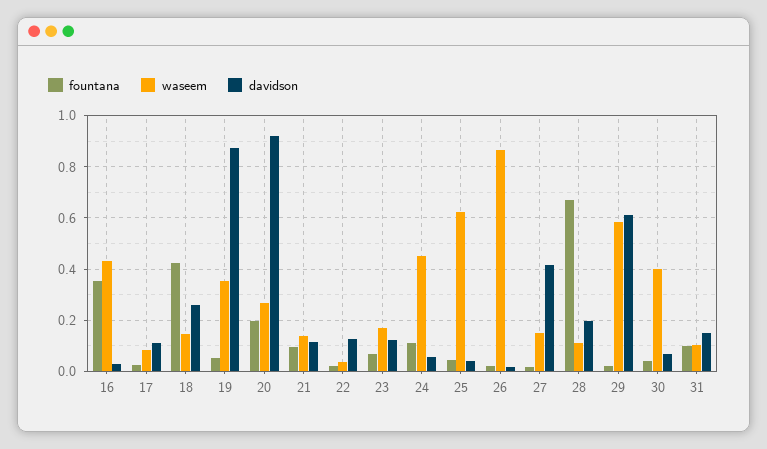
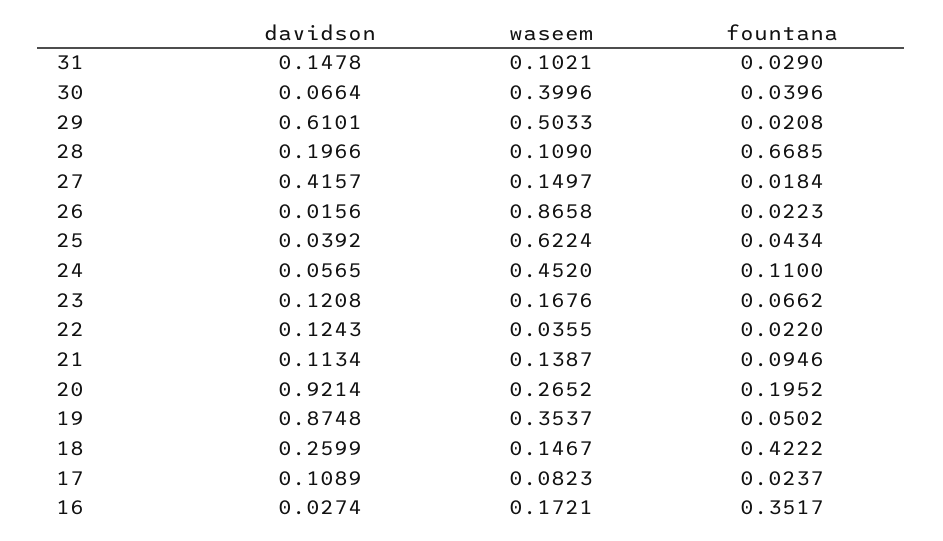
waseem, 16: 0.425 -> 0.1721
waseem, 29: 0.575 -> 0.5033
fountana, 31: 0.1 -> 0.029

